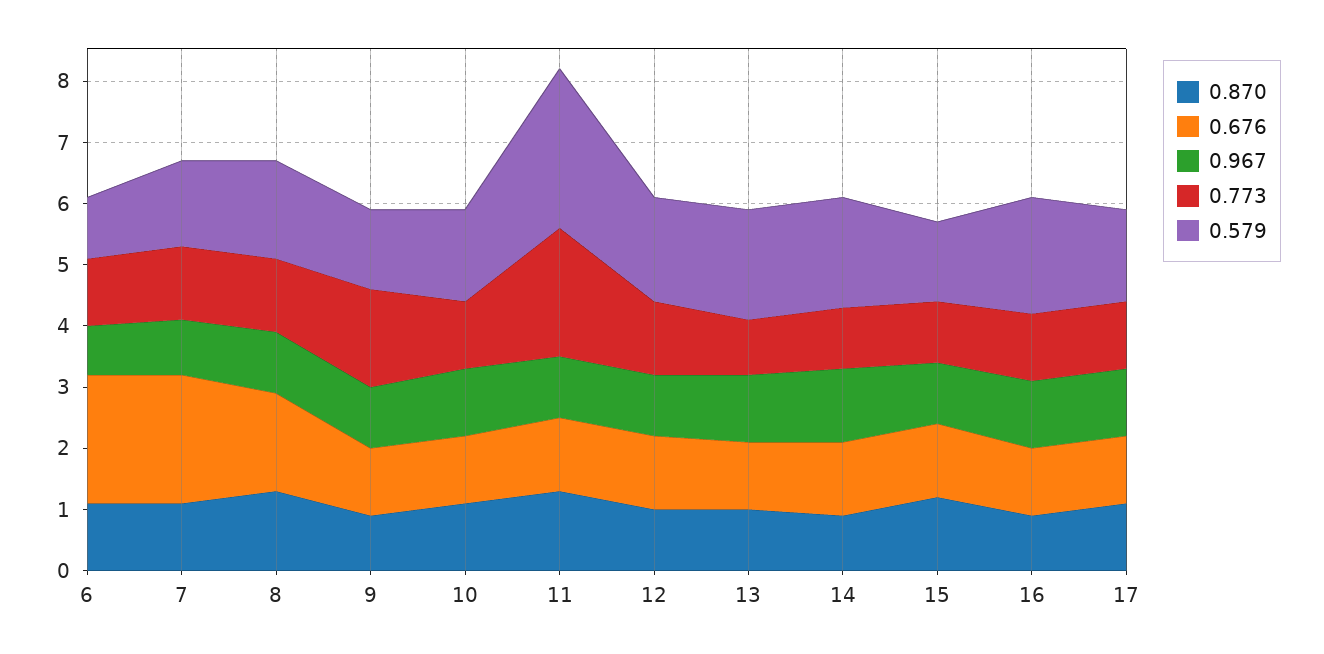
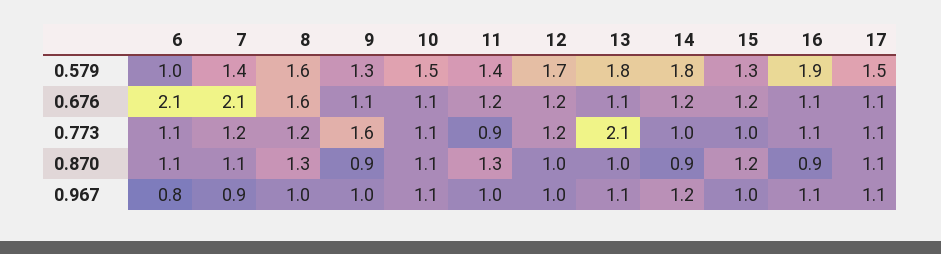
0.773, 11: 2 -> 0.9
0.579, 11: 2.5 -> 1.4
0.773, 13: 1 -> 2.1

